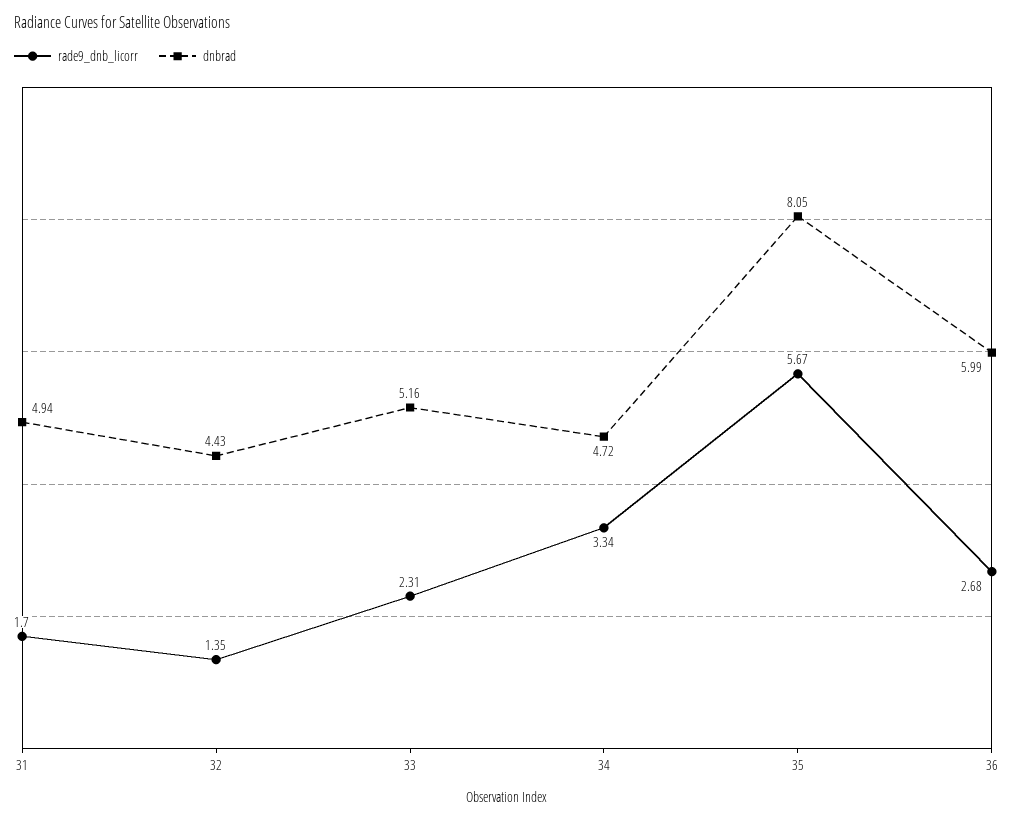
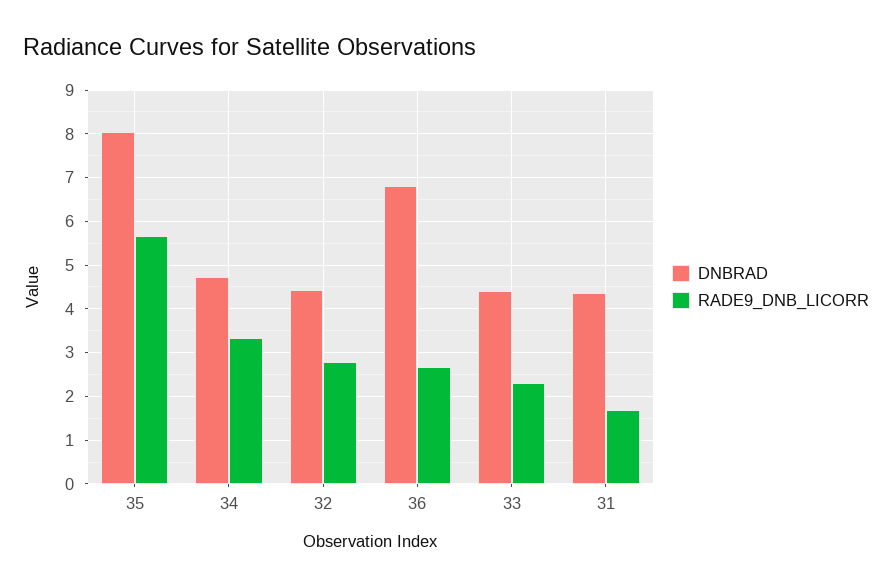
dnbrad, 31: 4.94 -> 4.4
rade9_dnb_licorr, 32: 1.35 -> 2.8
dnbrad, 33: 5.16 -> 4.4
dnbrad, 36: 5.99 -> 6.8

